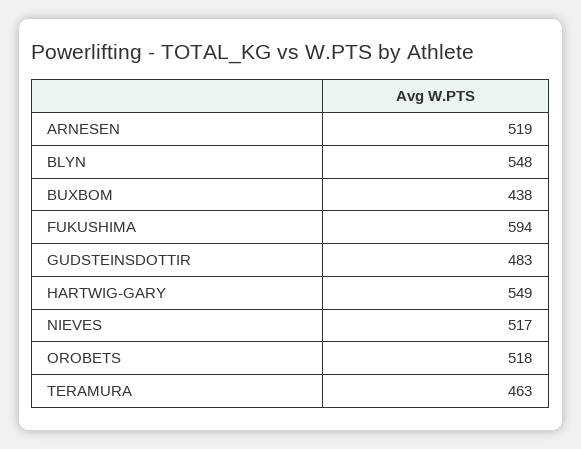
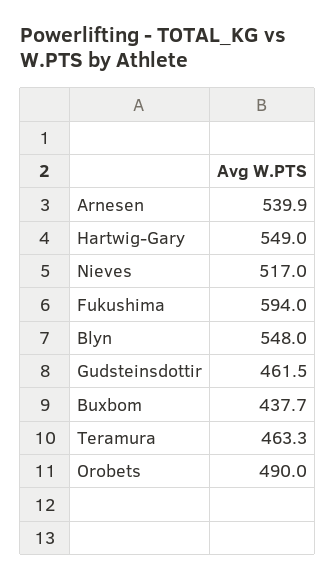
ARNESEN: 519 -> 539.9
GUDSTEINSDOTTIR: 483 -> 461.5
OROBETS: 518 -> 490

